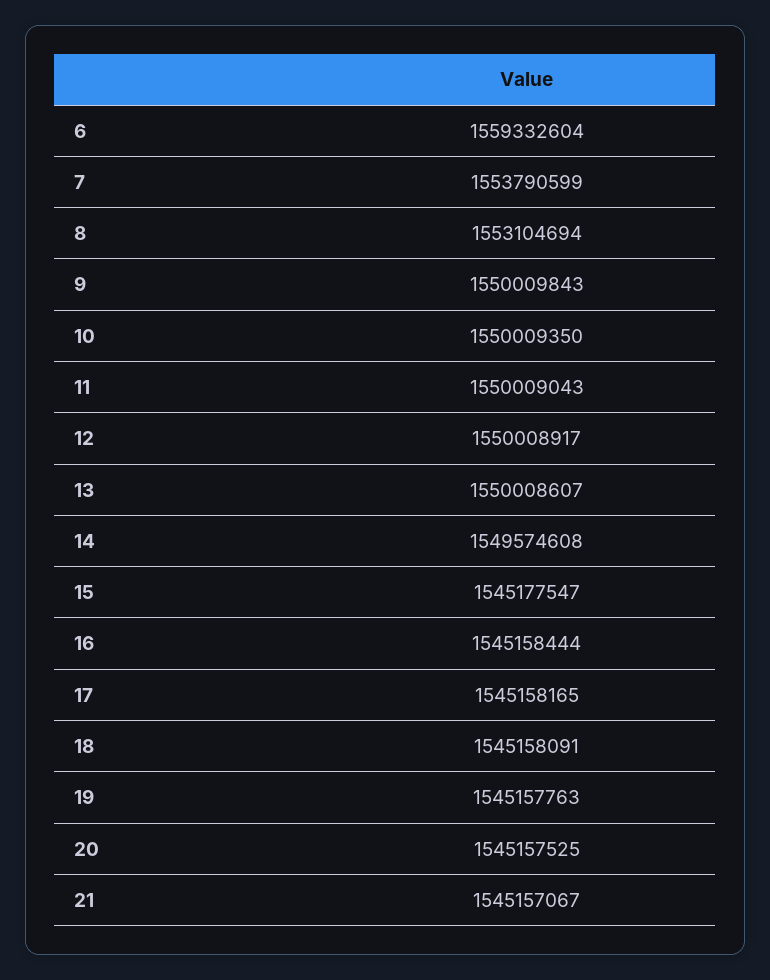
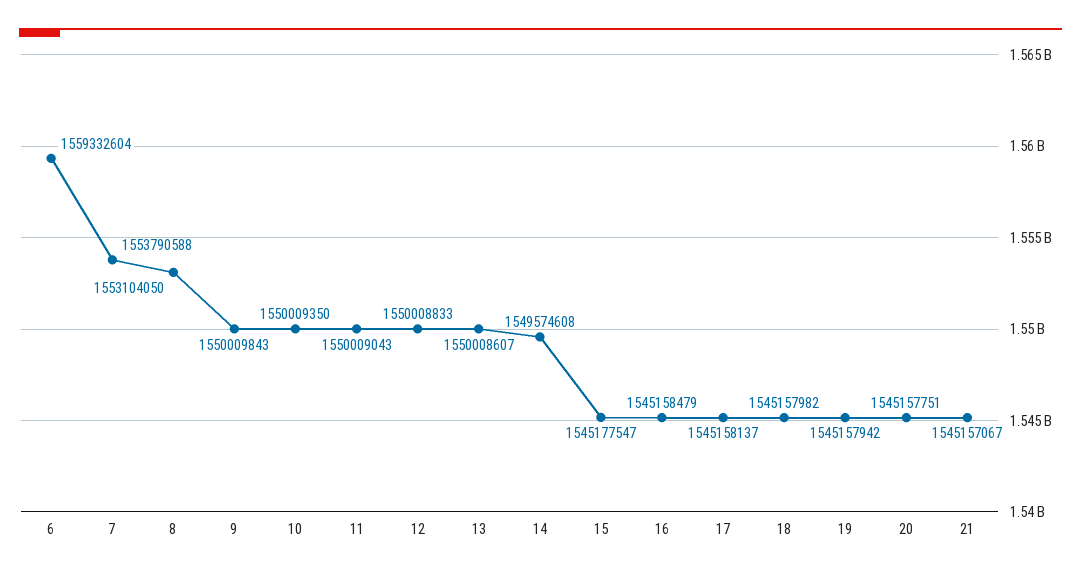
7: 1553790599 -> 1553790588
8: 1553104694 -> 1553104050
12: 1550008917 -> 1550008833
16: 1545158444 -> 1545158479
17: 1545158165 -> 1545158137
18: 1545158091 -> 1545157982
19: 1545157763 -> 1545157942
20: 1545157525 -> 1545157751

